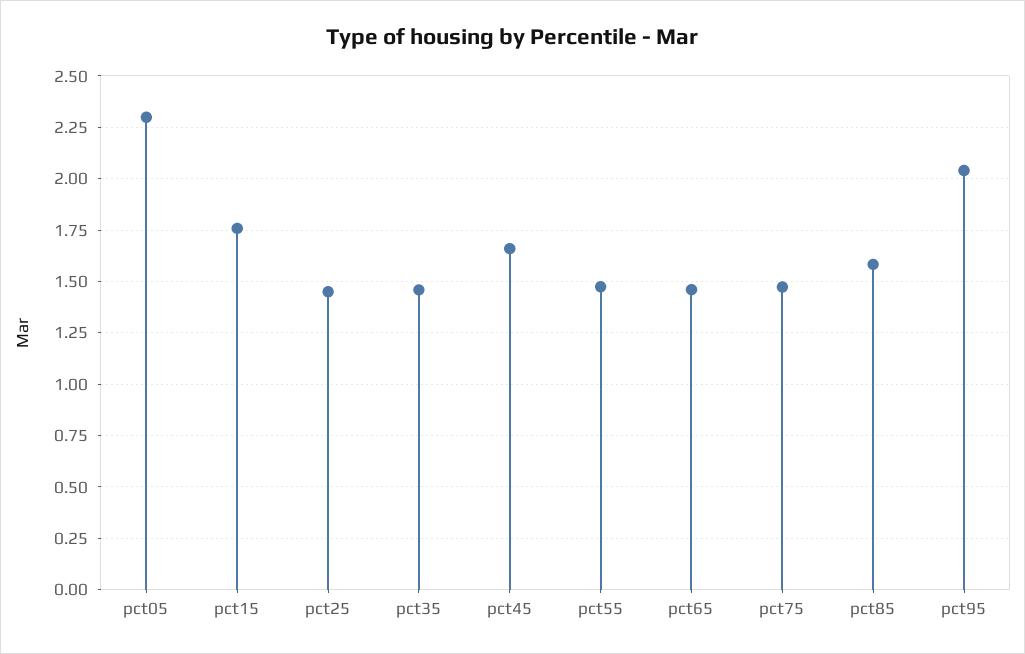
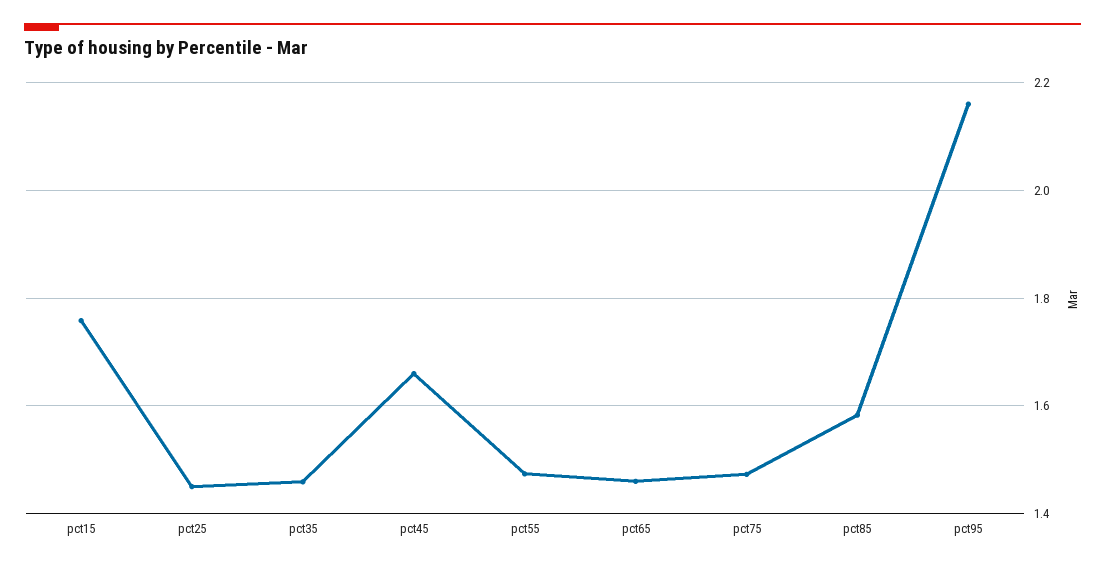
pct05: 2.3 -> none
pct95: 2.05 -> 2.16

